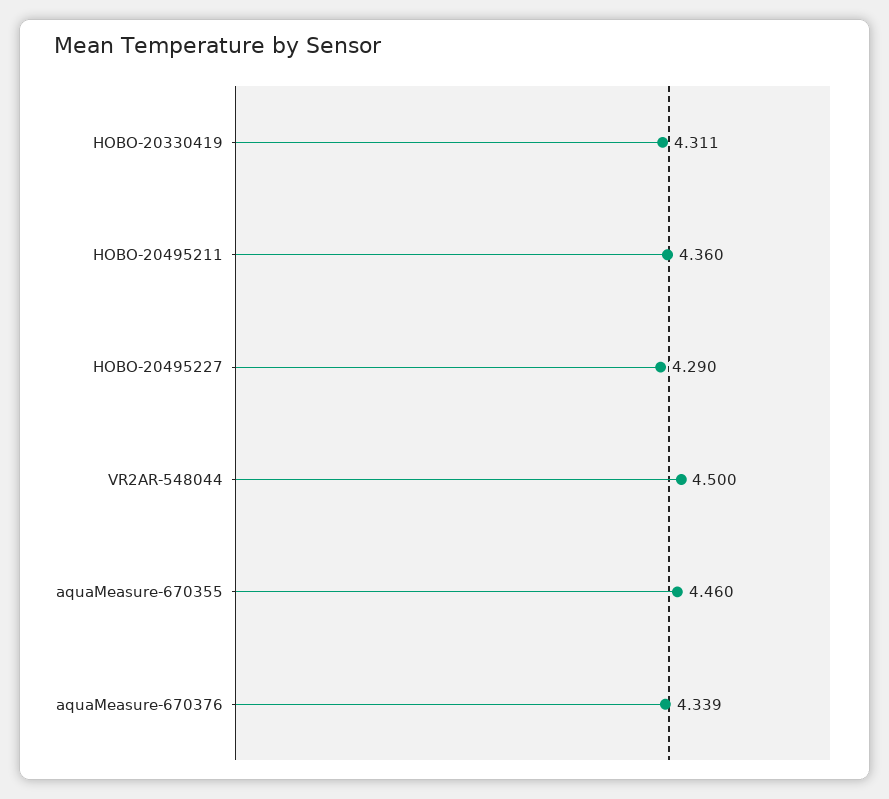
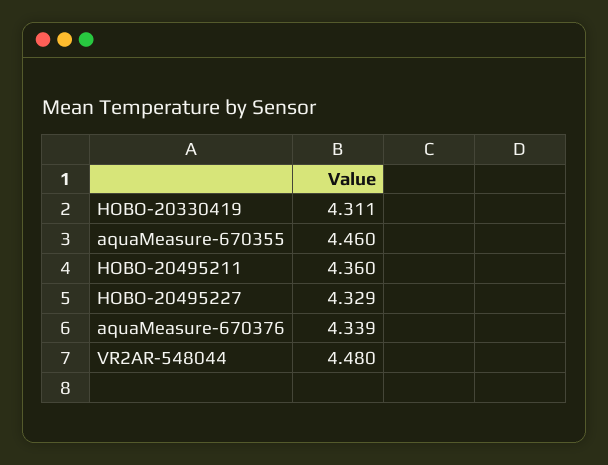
HOBO-20495227: 4.29 -> 4.329
VR2AR-548044: 4.5 -> 4.48

